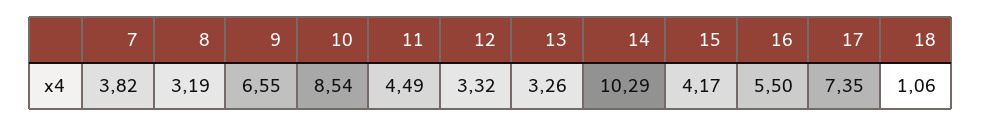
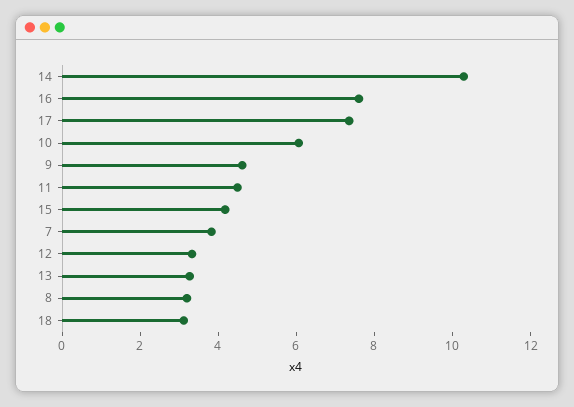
9: 6.55 -> 4.5
10: 8.54 -> 6
16: 5.5 -> 7.5
18: 1.06 -> 3

